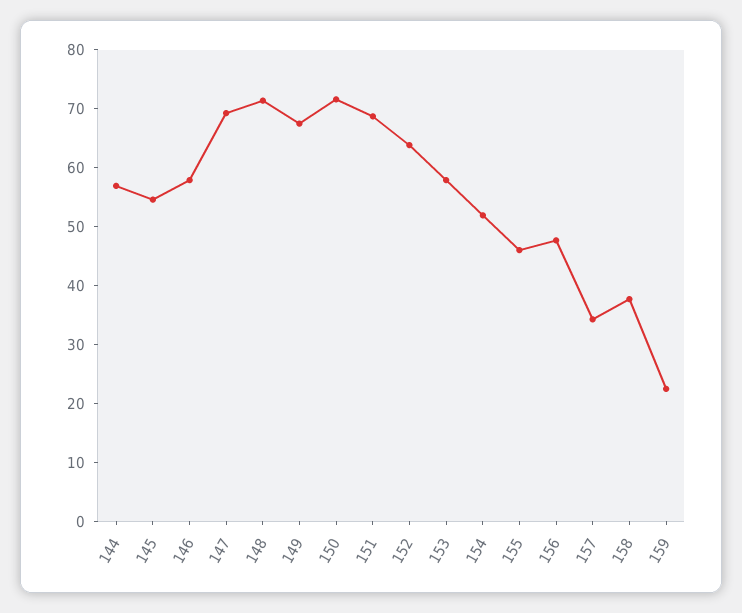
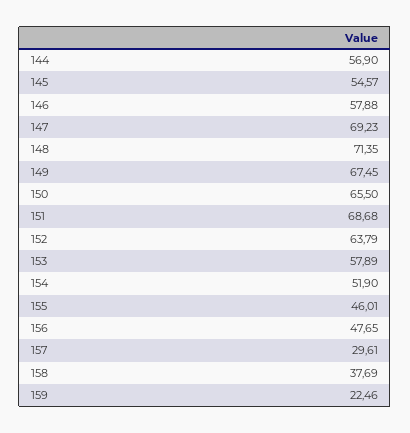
150: 72 -> 65.5
157: 34 -> 29.61

